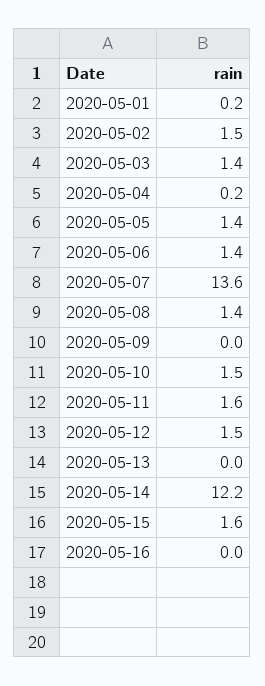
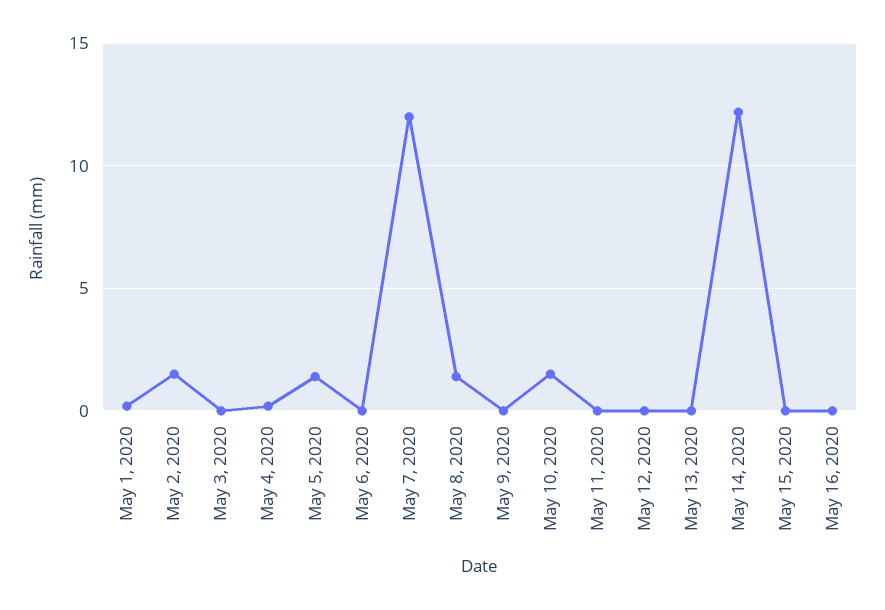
2020-05-03: 1.4 -> 0
2020-05-06: 1.4 -> 0
2020-05-07: 13.6 -> 12
2020-05-11: 1.6 -> 0
2020-05-12: 1.5 -> 0
2020-05-15: 1.6 -> 0

